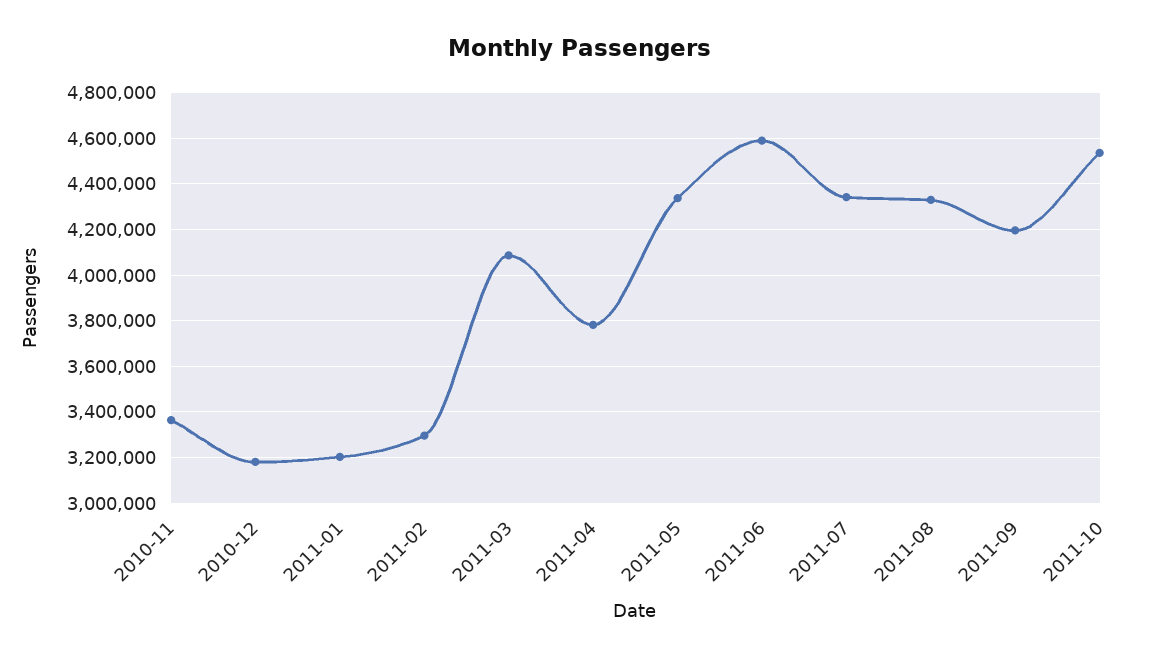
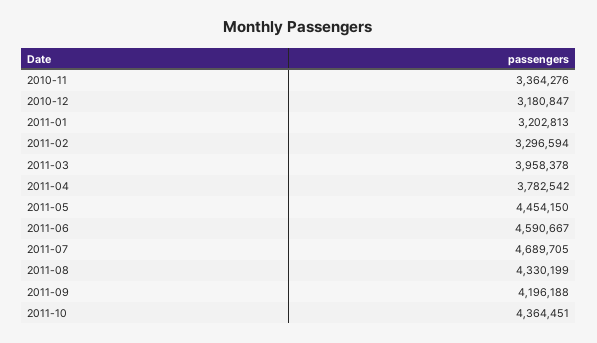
2011-03: 4100000 -> 3958378
2011-05: 4350000 -> 4454150
2011-07: 4350000 -> 4689705
2011-10: 4550000 -> 4364451

